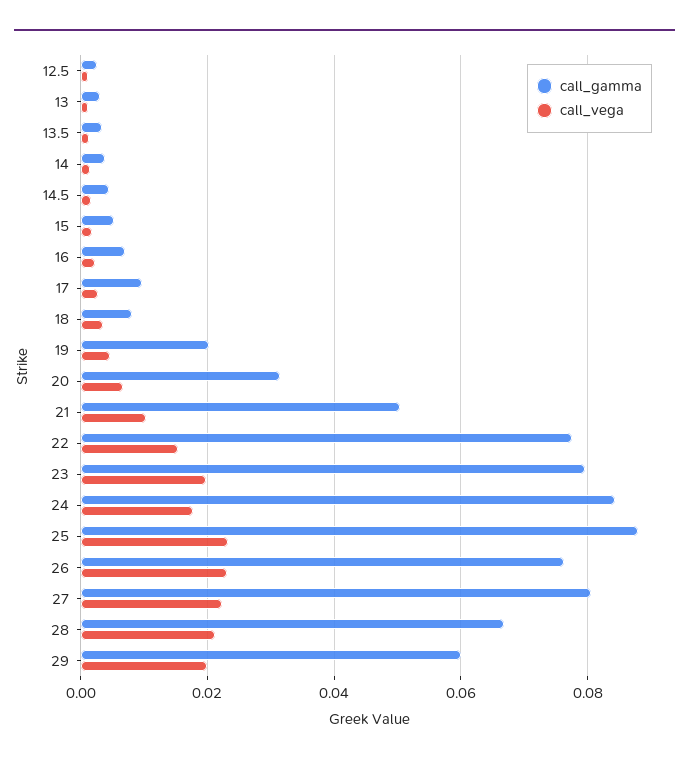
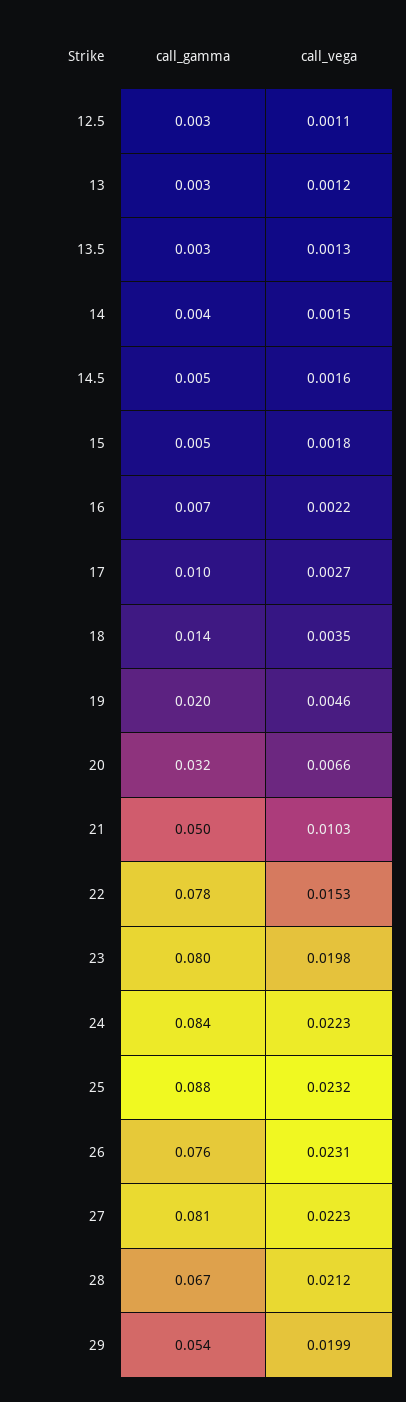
call_gamma, 18: 0.008 -> 0.014
call_vega, 24: 0.018 -> 0.0223
call_gamma, 29: 0.06 -> 0.054

